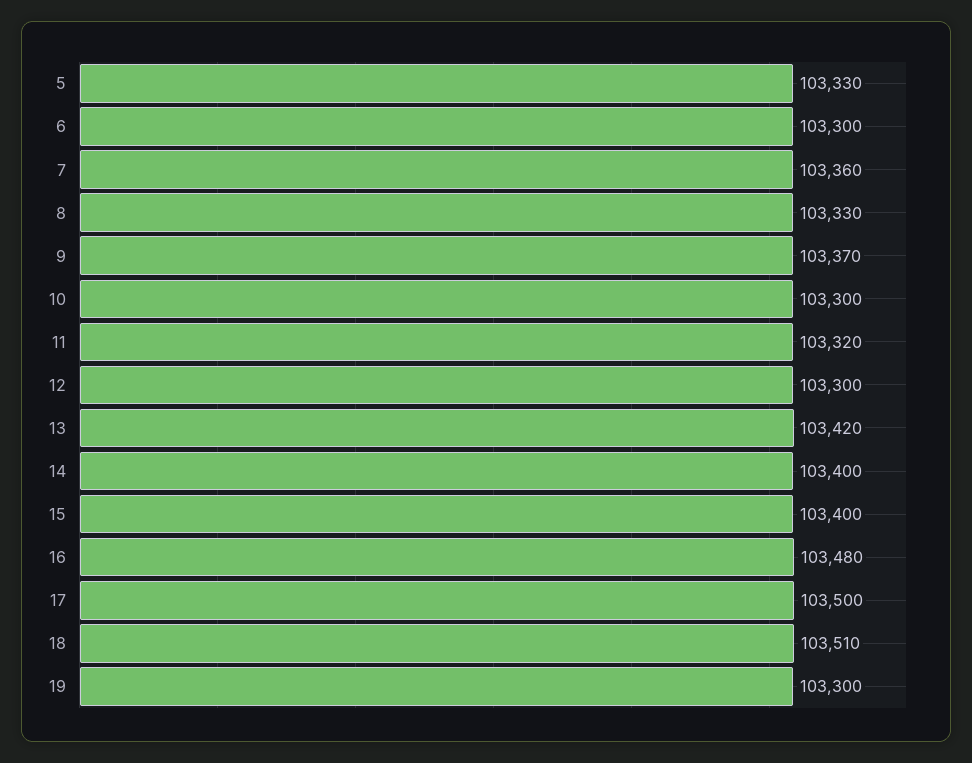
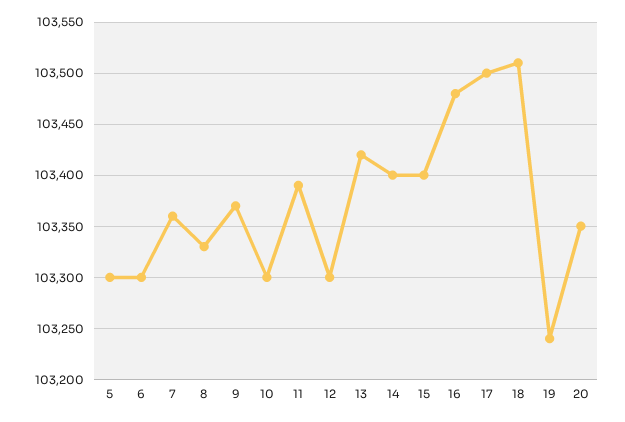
5: 103330 -> 103300
11: 103320 -> 103390
19: 103300 -> 103240
20: none -> 103350

